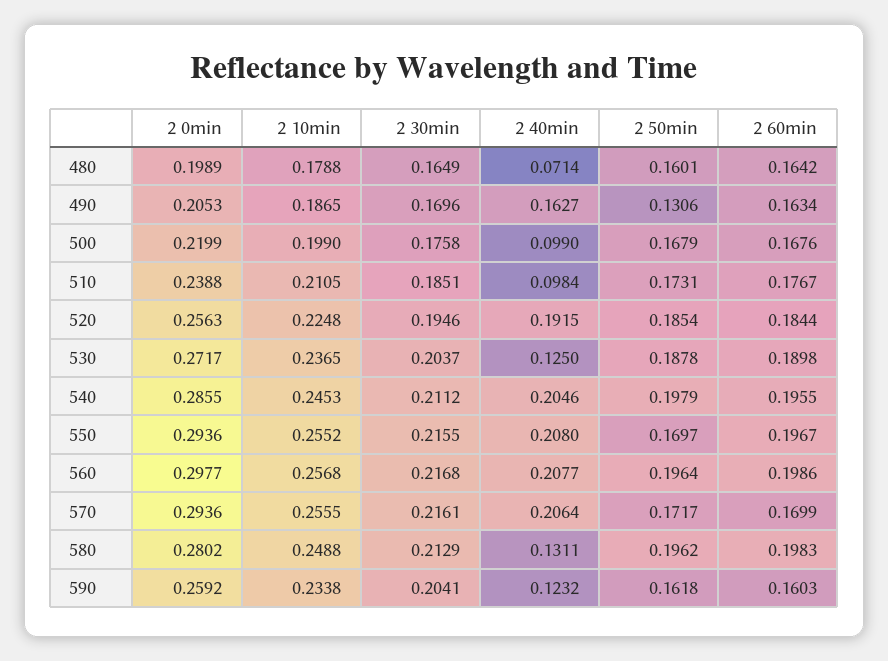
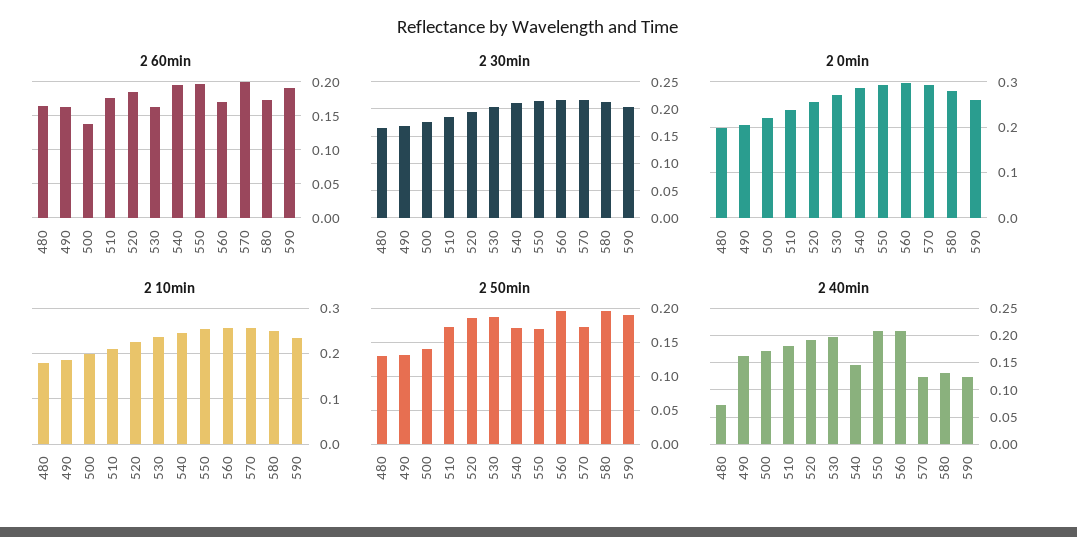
2 50min, 480: 0.1601 -> 0.13
2 40min, 500: 0.099 -> 0.175
2 50min, 500: 0.1679 -> 0.14
2 60min, 500: 0.1676 -> 0.14
2 40min, 510: 0.0984 -> 0.175
2 40min, 530: 0.125 -> 0.2
2 60min, 530: 0.1898 -> 0.16
2 40min, 540: 0.2046 -> 0.15
2 50min, 540: 0.1979 -> 0.17
2 60min, 560: 0.1986 -> 0.17
2 40min, 570: 0.2064 -> 0.125
2 60min, 570: 0.1699 -> 0.2
2 60min, 580: 0.1983 -> 0.17
2 50min, 590: 0.1618 -> 0.19
2 60min, 590: 0.1603 -> 0.19

